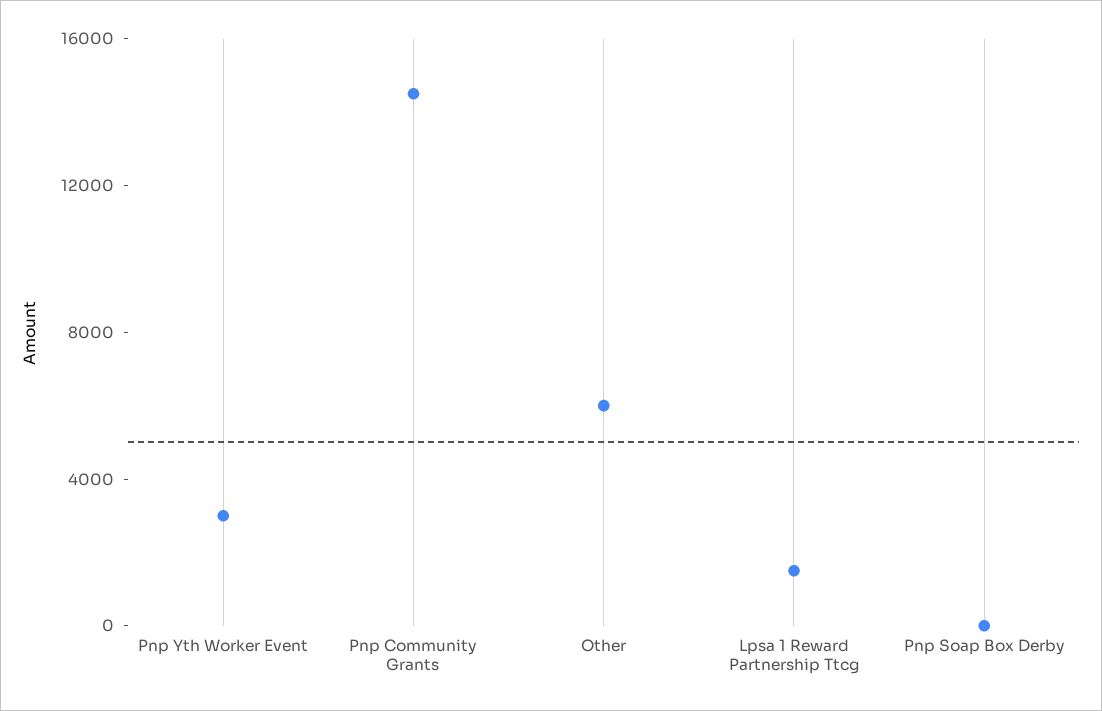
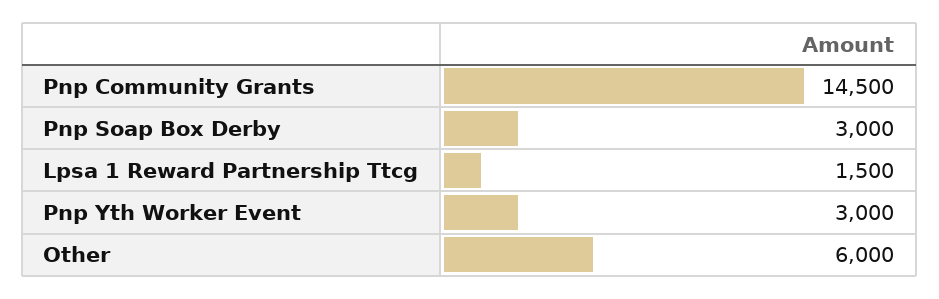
Pnp Soap Box Derby: 0 -> 3000

